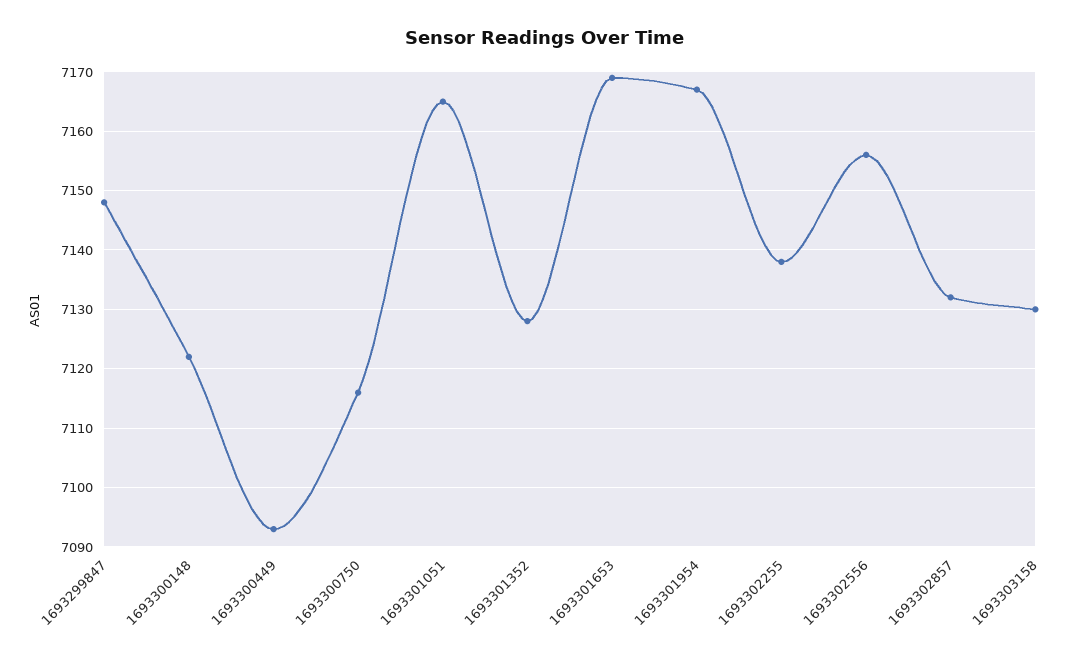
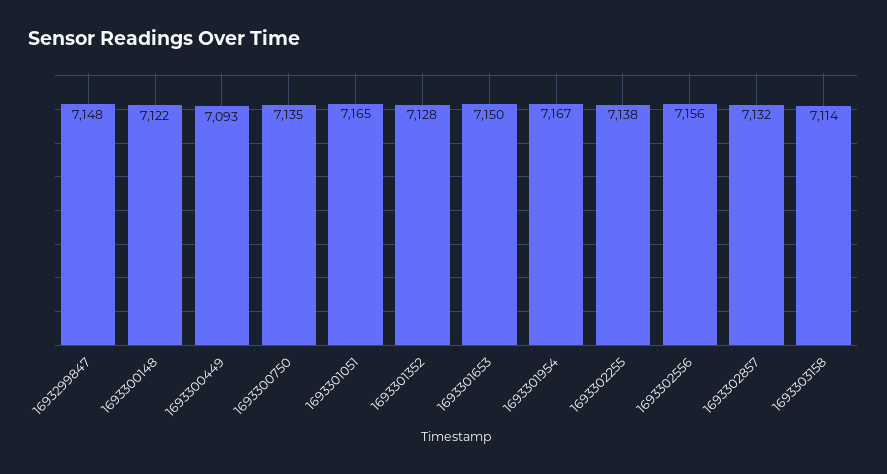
1693300750: 7115 -> 7135
1693301653: 7170 -> 7150
1693303158: 7130 -> 7114

